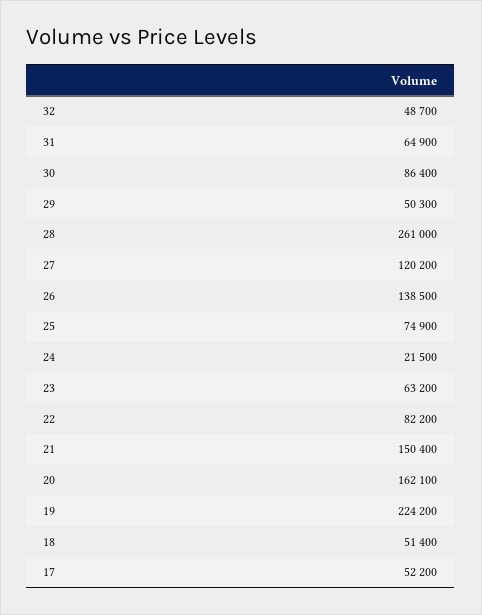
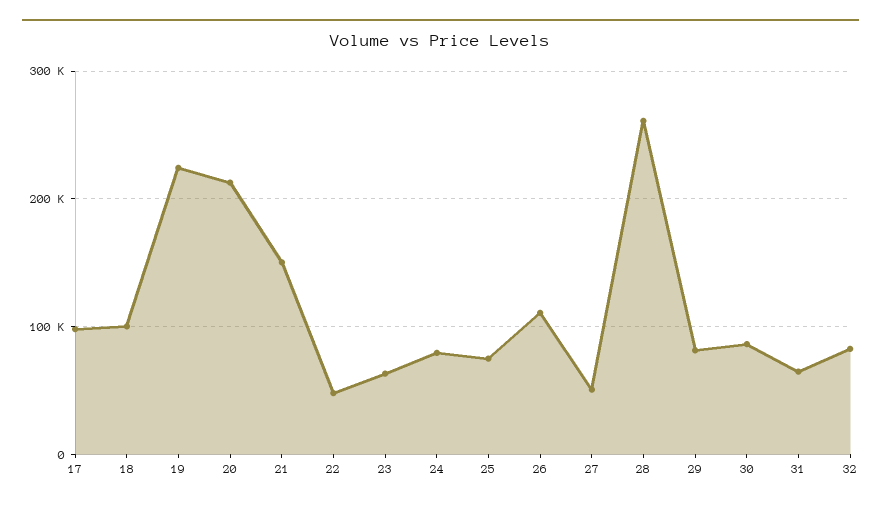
32: 48700 -> 80000
29: 50300 -> 80000
27: 120200 -> 50000
26: 138500 -> 110000
24: 21500 -> 80000
22: 82200 -> 50000
20: 162100 -> 210000
18: 51400 -> 100000
17: 52200 -> 100000

